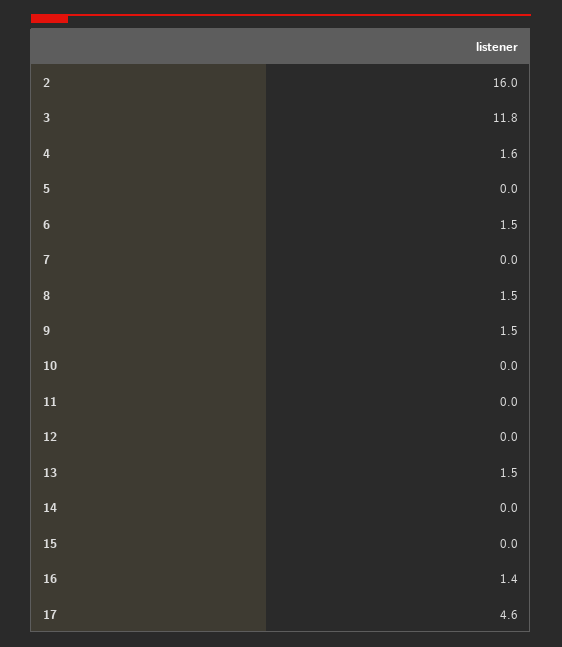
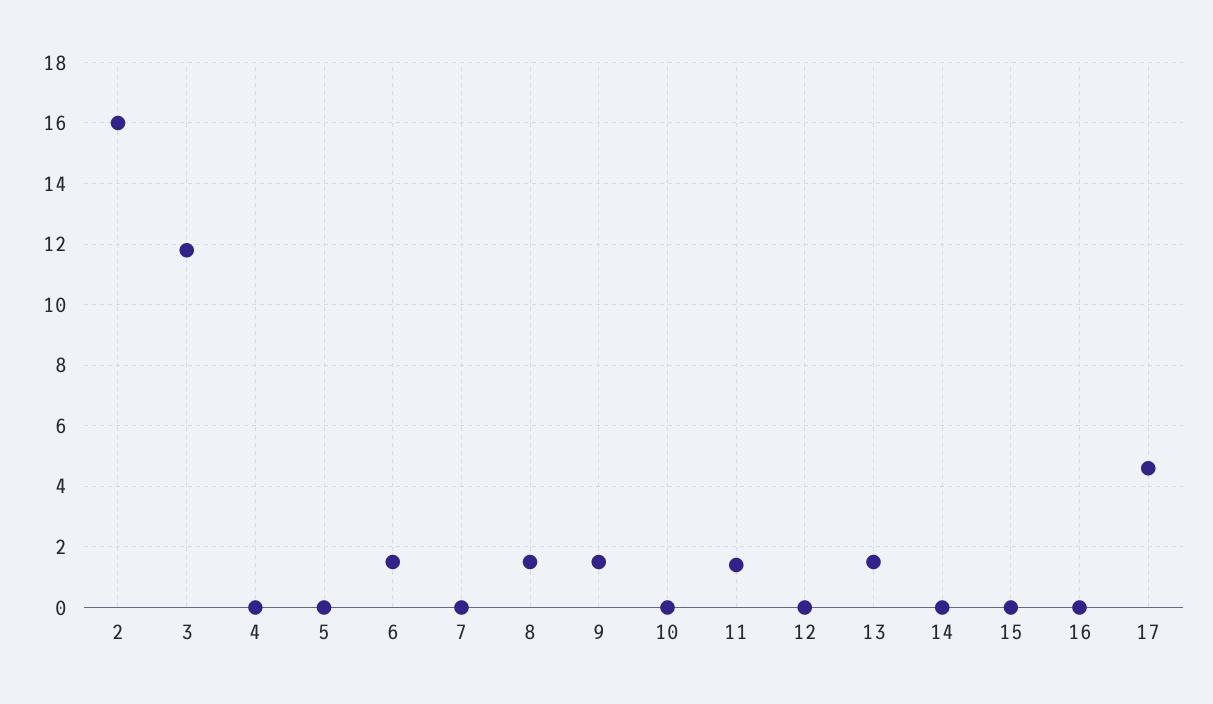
4: 1.6 -> 0
11: 0 -> 1.5
16: 1.4 -> 0

